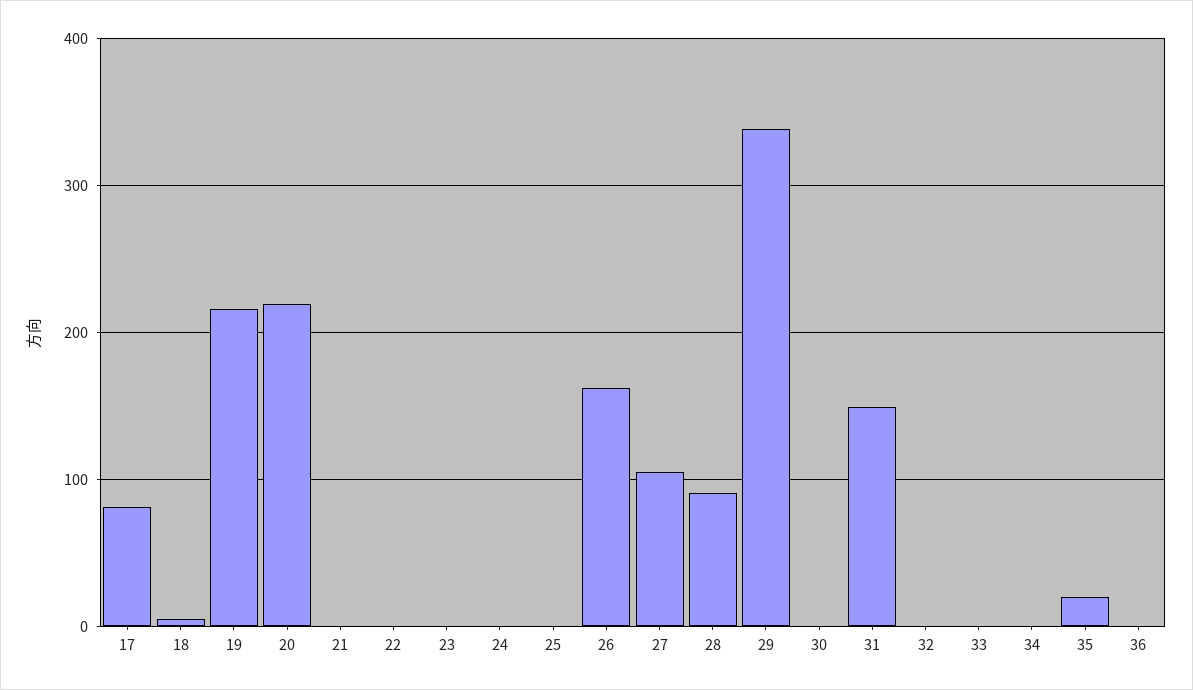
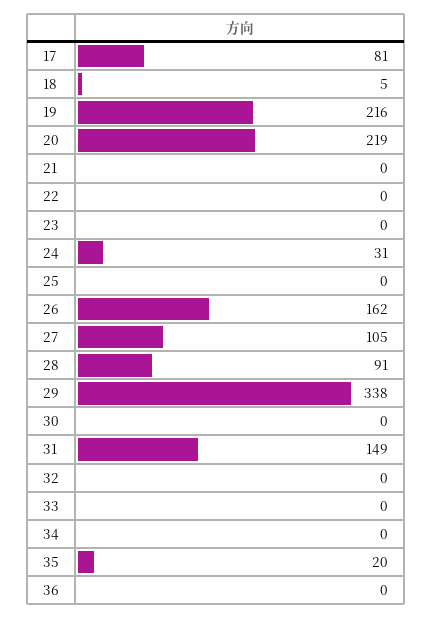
24: 0 -> 31

